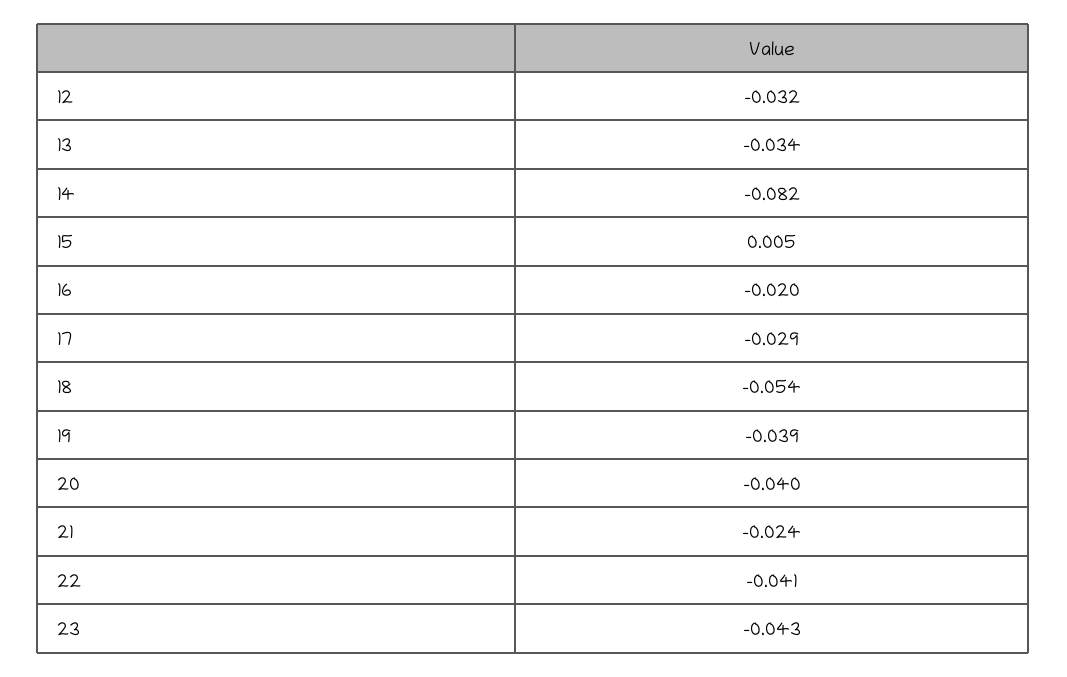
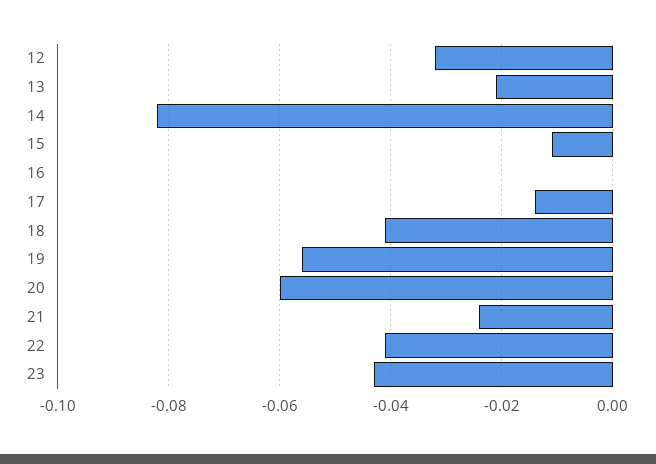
13: -0.034 -> -0.02
15: 0.005 -> -0.01
16: -0.02 -> 0
17: -0.029 -> -0.015
18: -0.054 -> -0.04
19: -0.039 -> -0.055
20: -0.04 -> -0.06

